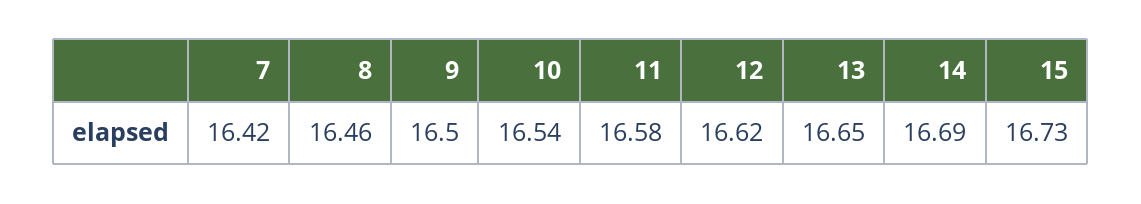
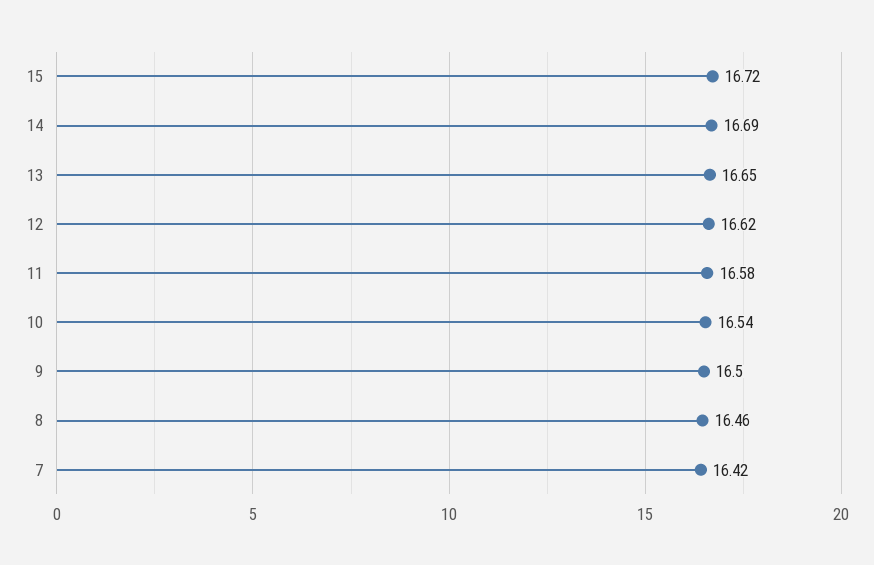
15: 16.73 -> 16.72

